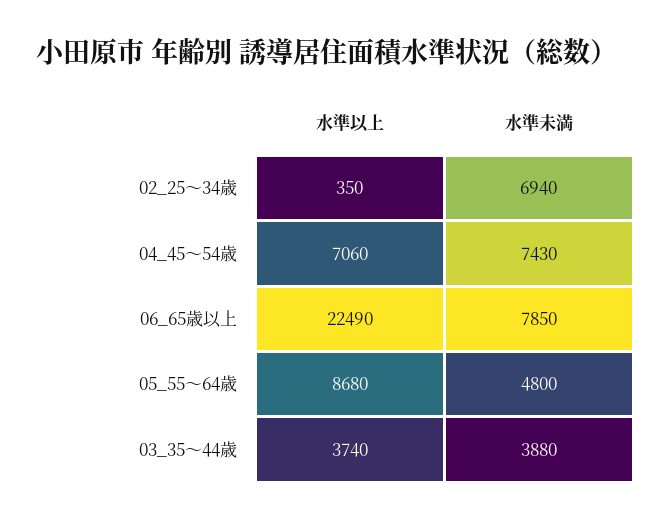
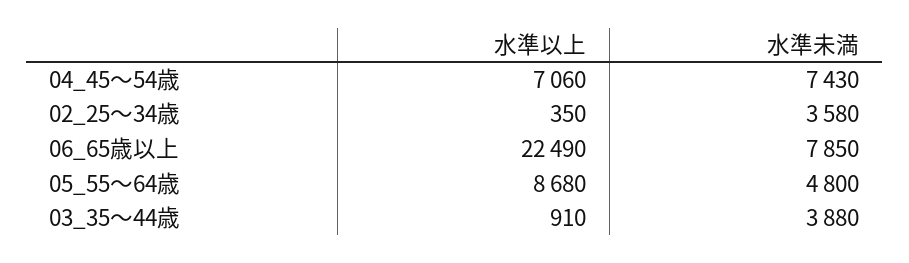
水準未満, 02_25～34歳: 6940 -> 3580
水準以上, 03_35～44歳: 3740 -> 910

